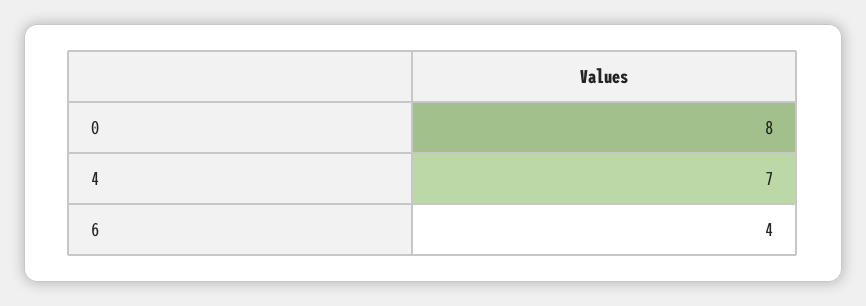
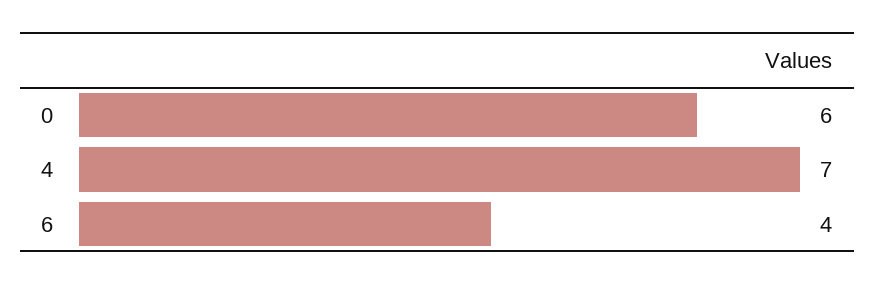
0: 8 -> 6

